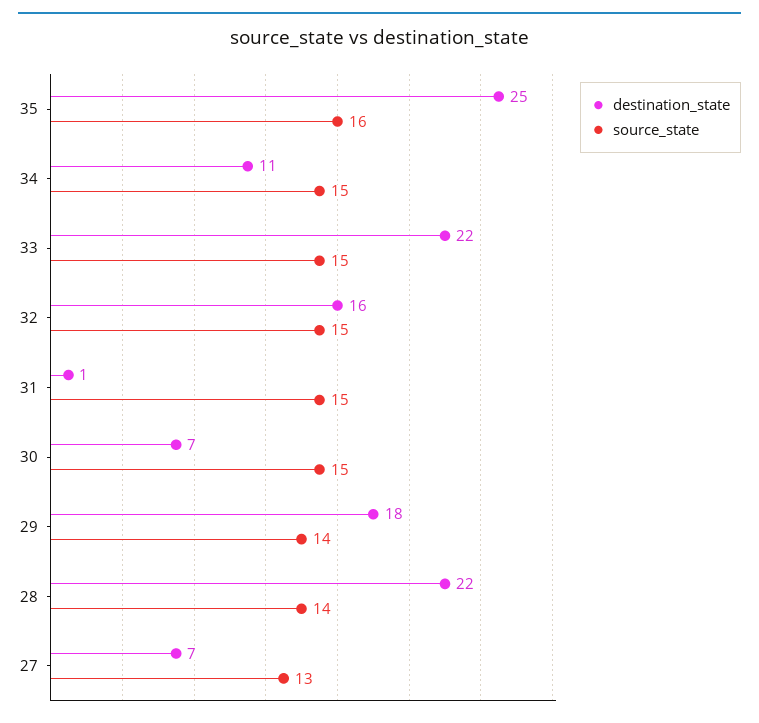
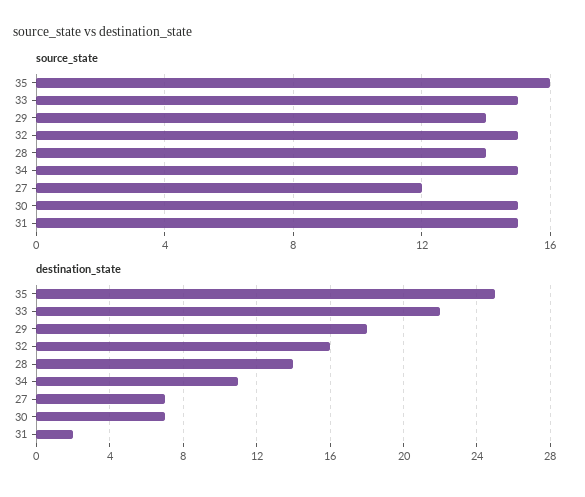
destination_state, 31: 1 -> 2
destination_state, 28: 22 -> 14
source_state, 27: 13 -> 12

